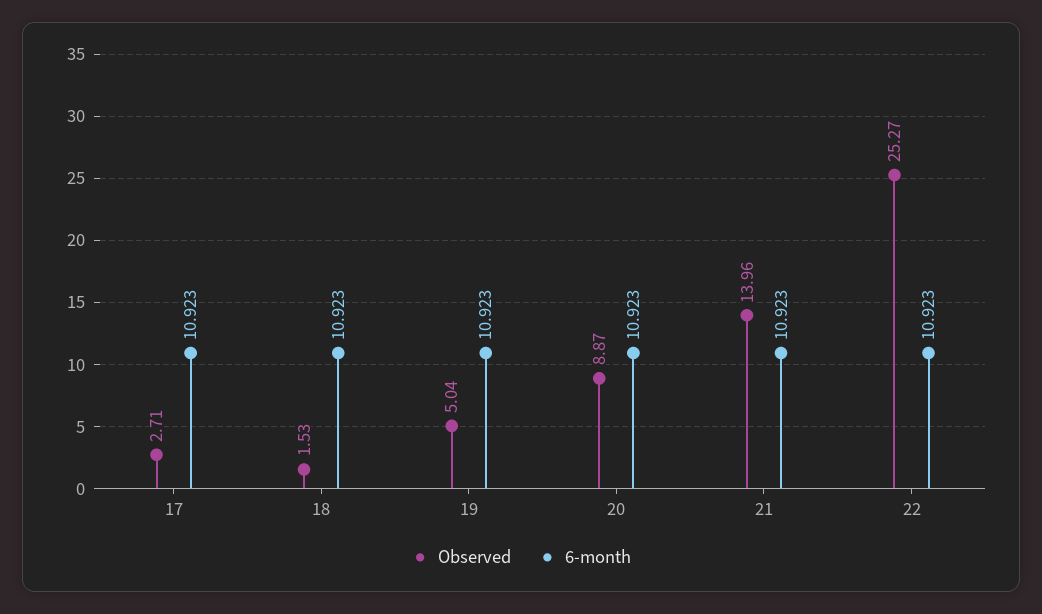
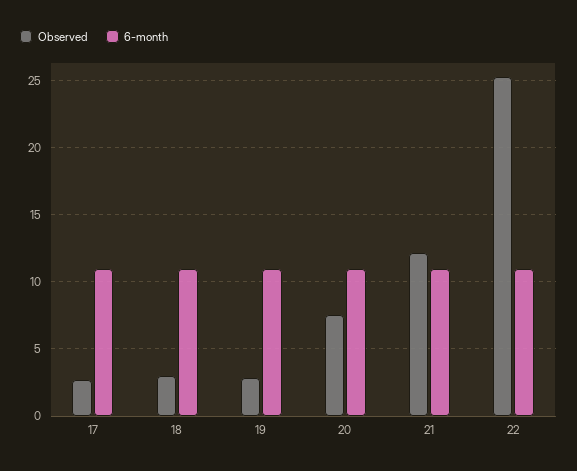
Observed, 18: 1.53 -> 3
Observed, 19: 5.04 -> 3
Observed, 20: 8.87 -> 7.5
Observed, 21: 13.96 -> 12

